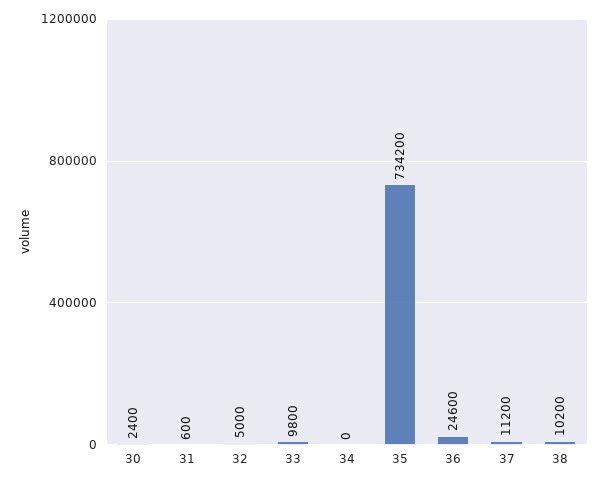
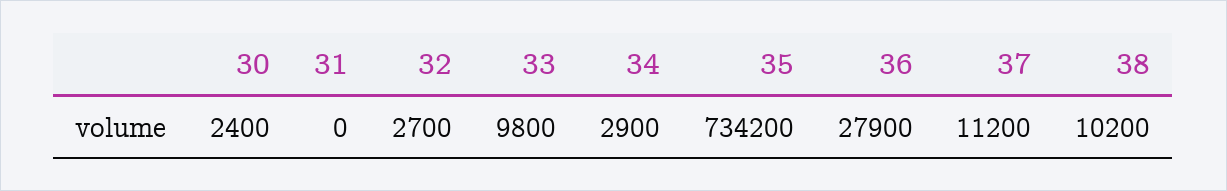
31: 600 -> 0
32: 5000 -> 2700
34: 0 -> 2900
36: 24600 -> 27900

